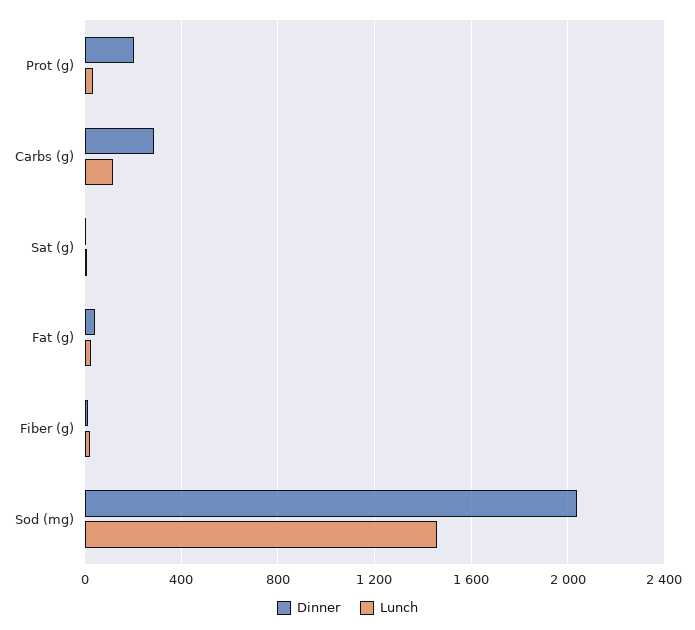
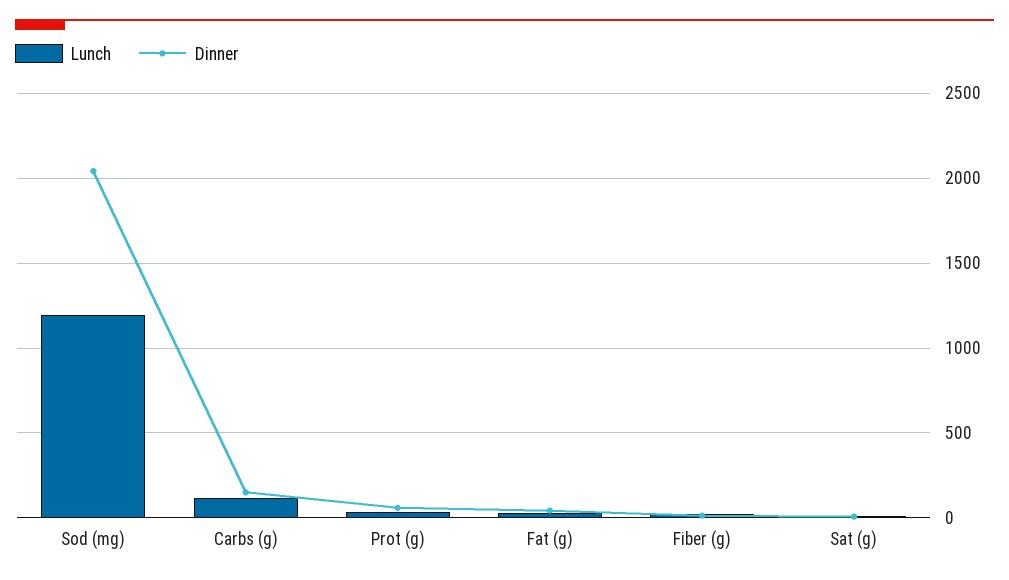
Dinner, Prot (g): 200 -> 50
Dinner, Carbs (g): 300 -> 150
Lunch, Sod (mg): 1450 -> 1200

